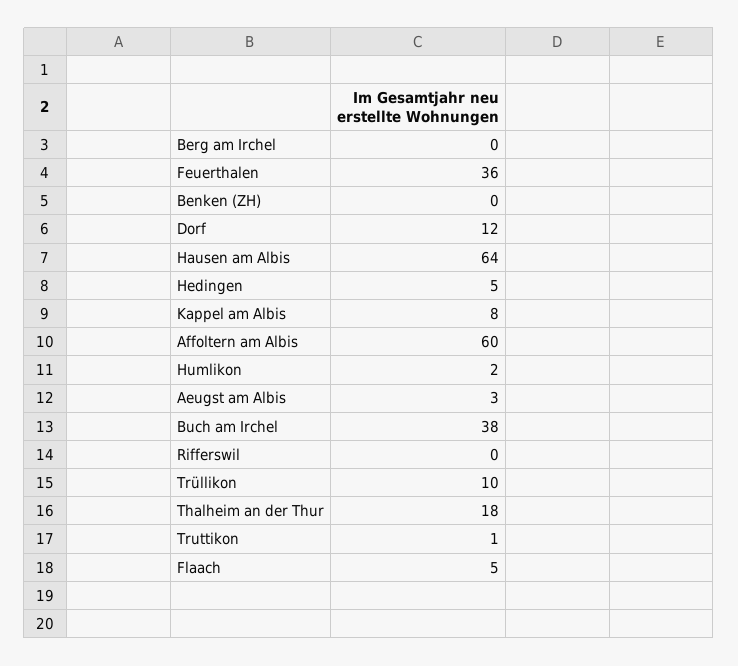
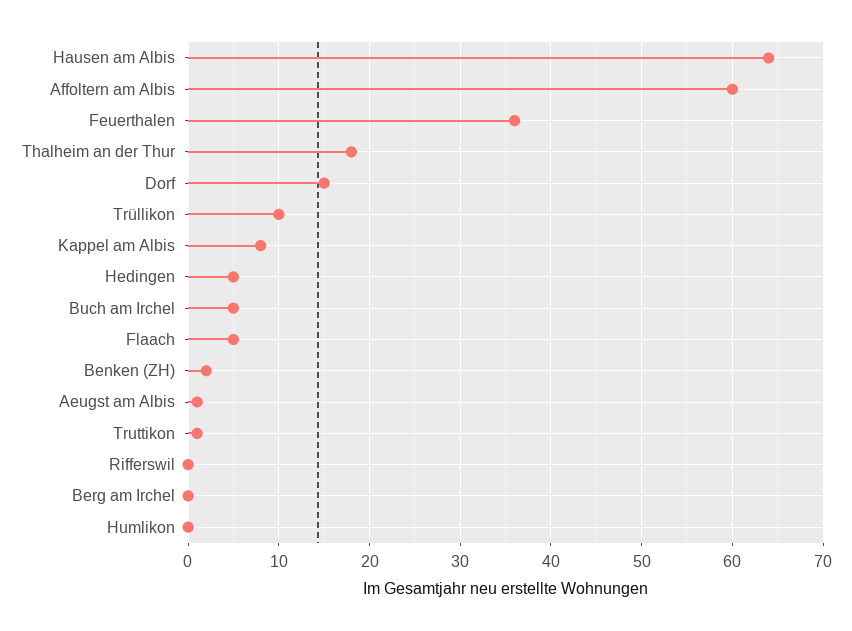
Benken (ZH): 0 -> 2
Dorf: 12 -> 15
Humlikon: 2 -> 0
Aeugst am Albis: 3 -> 1
Buch am Irchel: 38 -> 5

